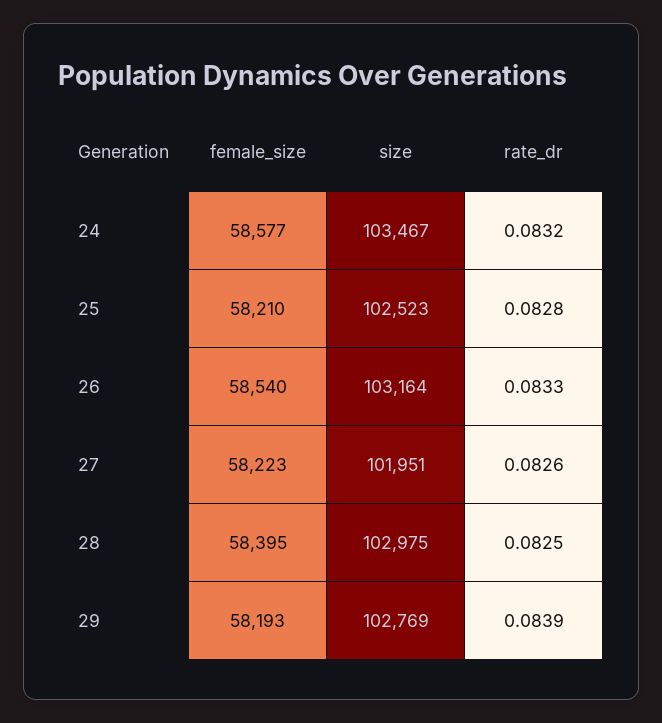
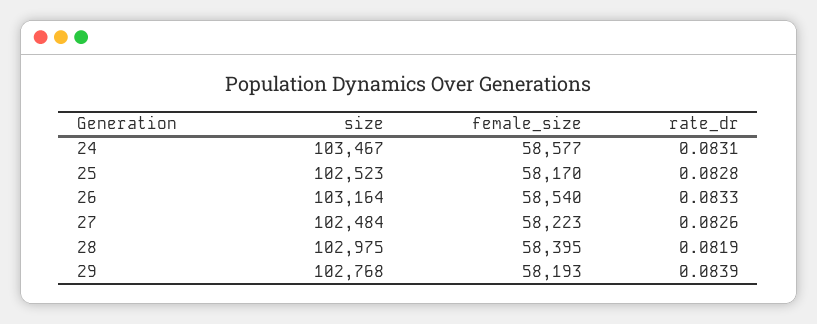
rate_dr, 24: 0.0832 -> 0.0831
female_size, 25: 58210 -> 58170
size, 27: 101951 -> 102484
rate_dr, 28: 0.0825 -> 0.0819
size, 29: 102769 -> 102768

